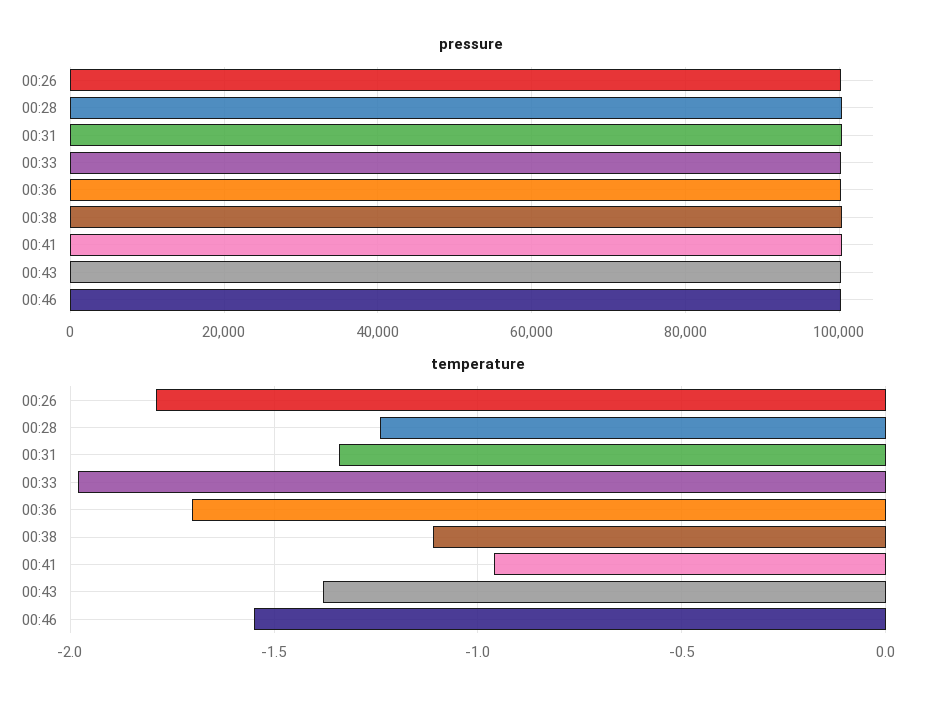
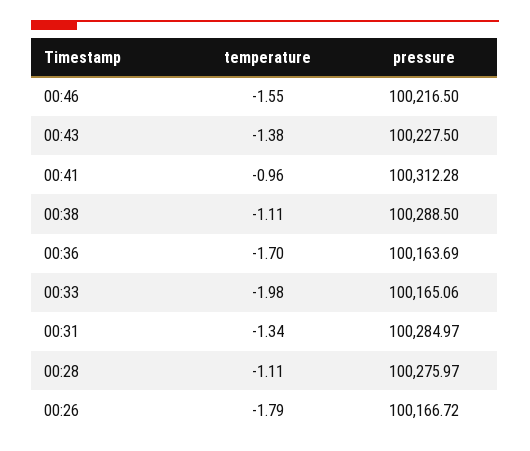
temperature, 00:28: -1.25 -> -1.11

